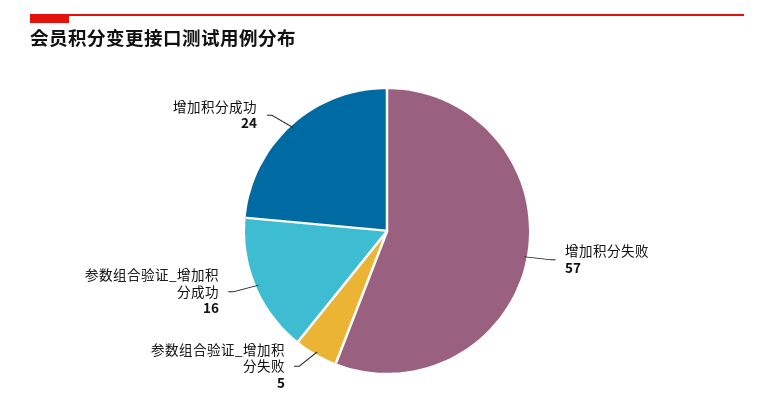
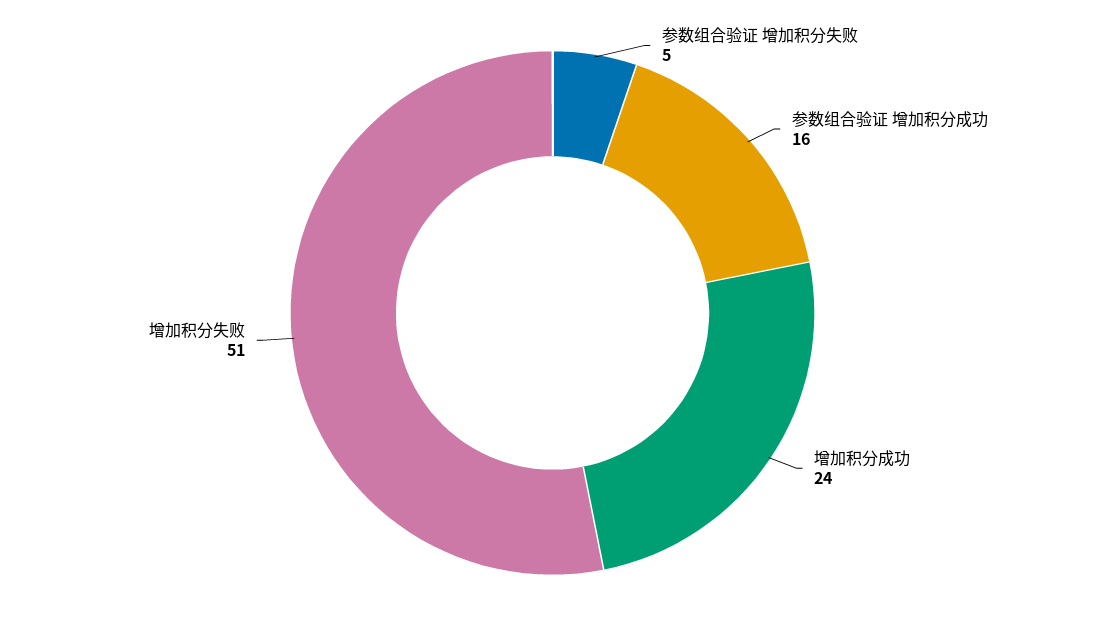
增加积分失败: 57 -> 51

